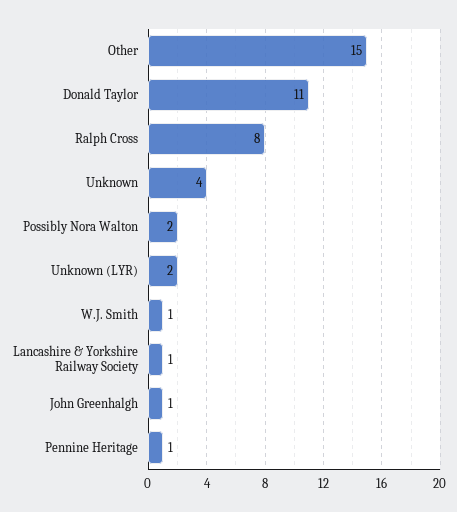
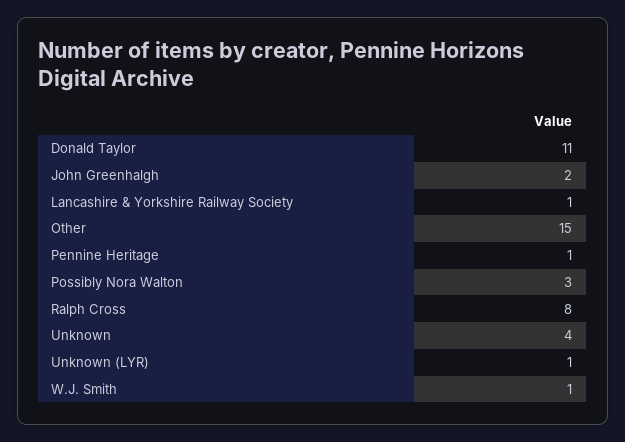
Possibly Nora Walton: 2 -> 3
Unknown (LYR): 2 -> 1
John Greenhalgh: 1 -> 2

